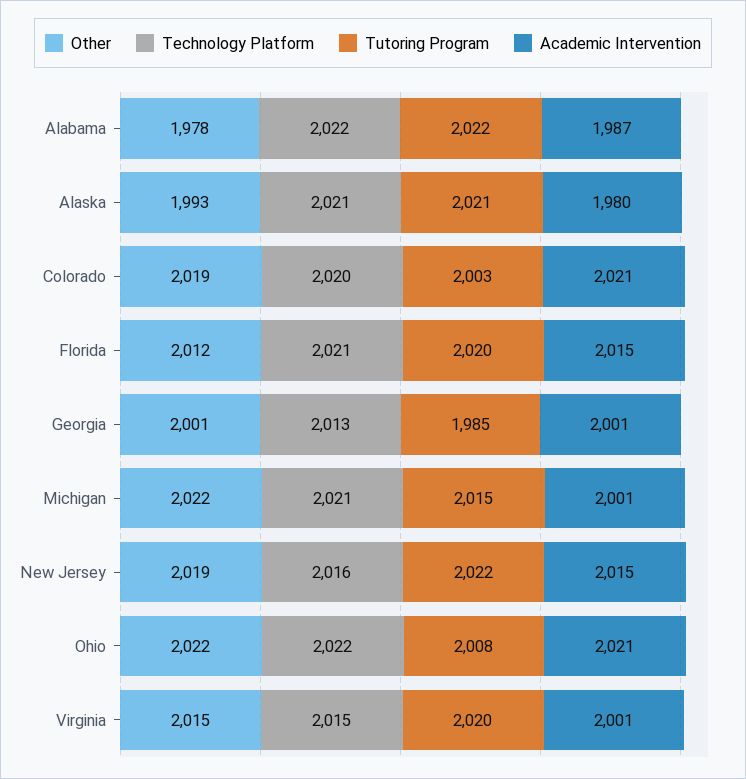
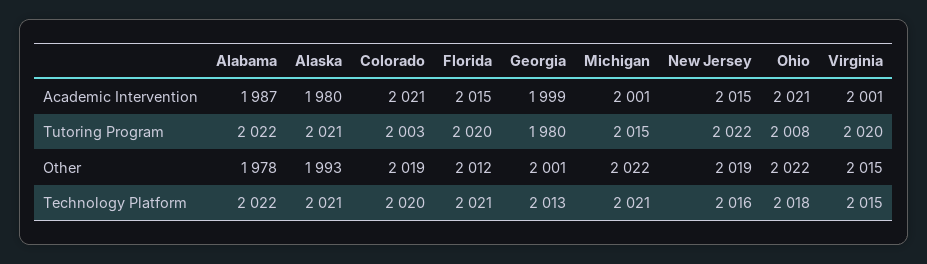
Tutoring Program, Georgia: 1985 -> 1980
Academic Intervention, Georgia: 2001 -> 1999
Technology Platform, Ohio: 2022 -> 2018

